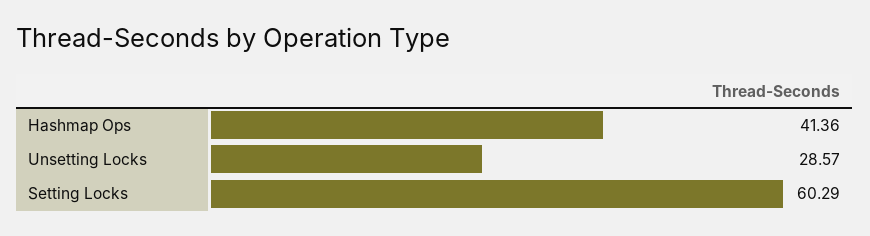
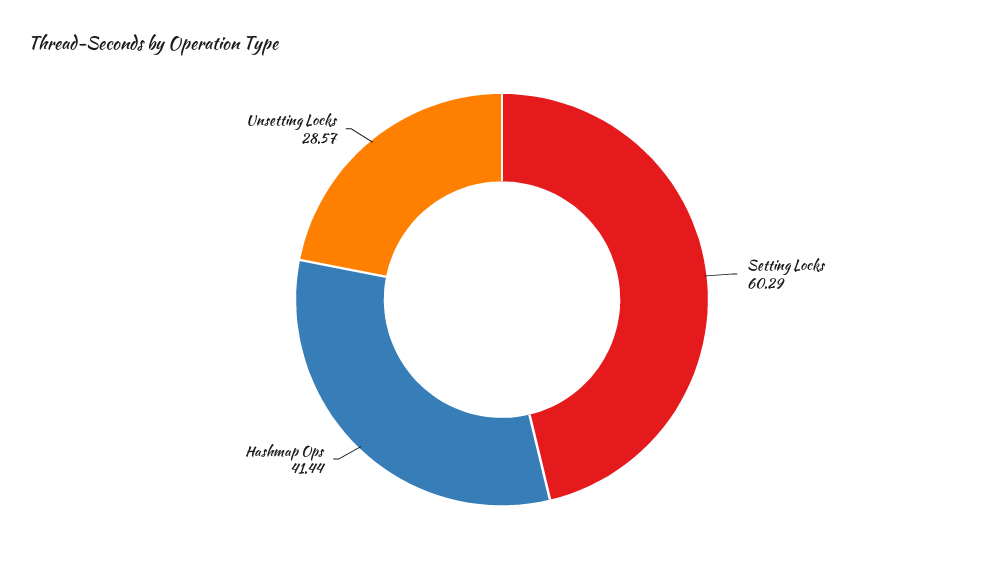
Hashmap Ops: 41.36 -> 41.44

